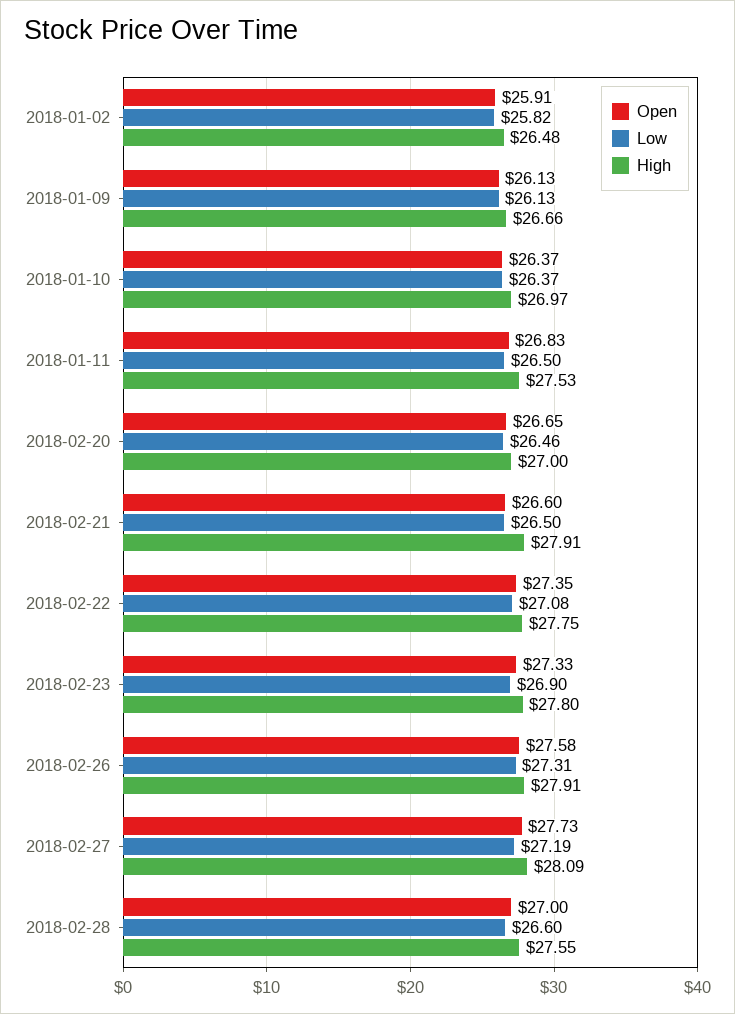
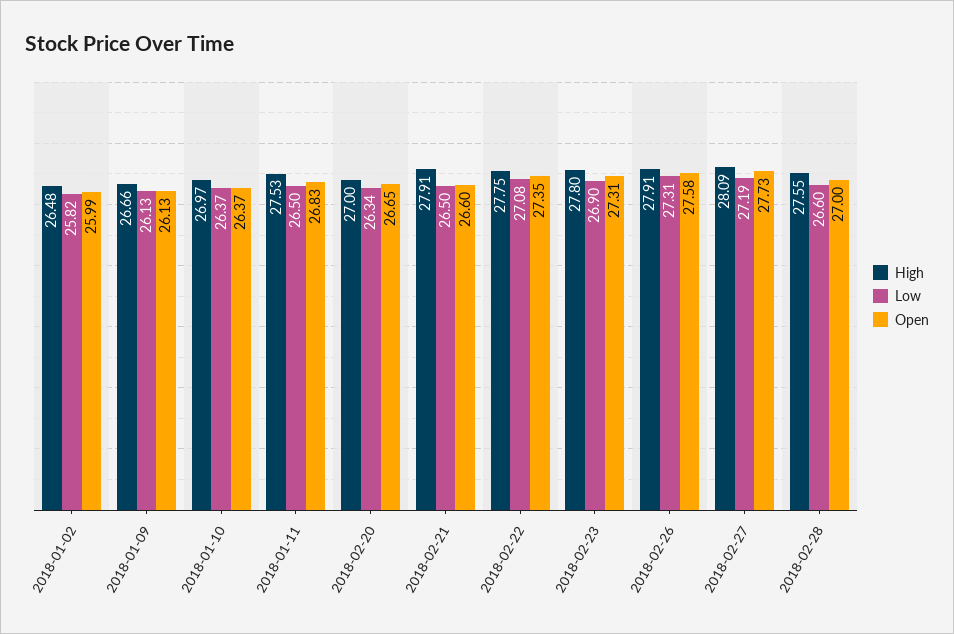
Open, 2018-01-02: 25.91 -> 25.99
Low, 2018-02-20: 26.46 -> 26.34
Open, 2018-02-23: 27.33 -> 27.31

